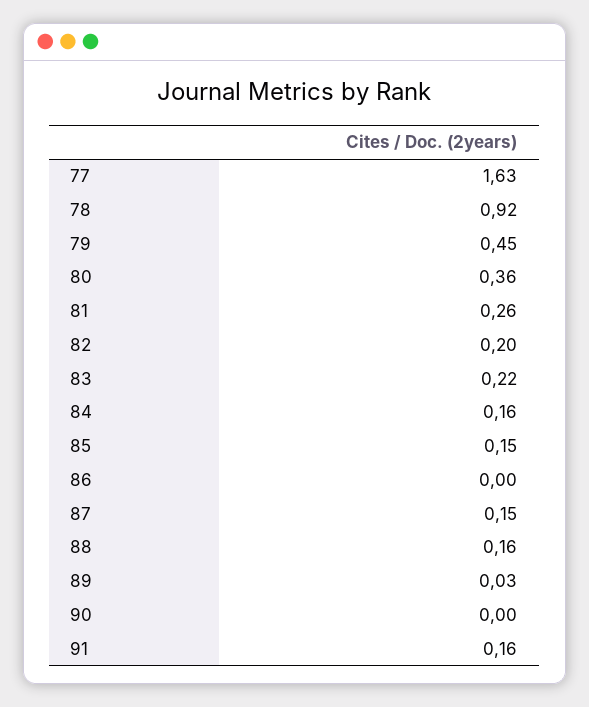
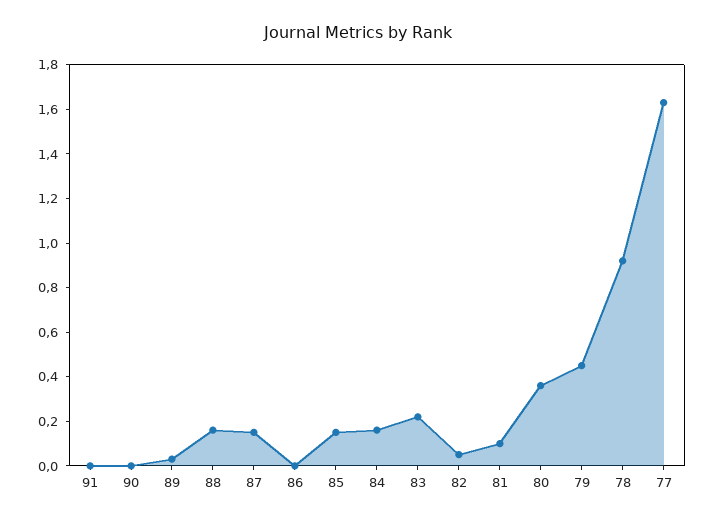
81: 0.26 -> 0.1
82: 0.2 -> 0.05
91: 0.16 -> 0

